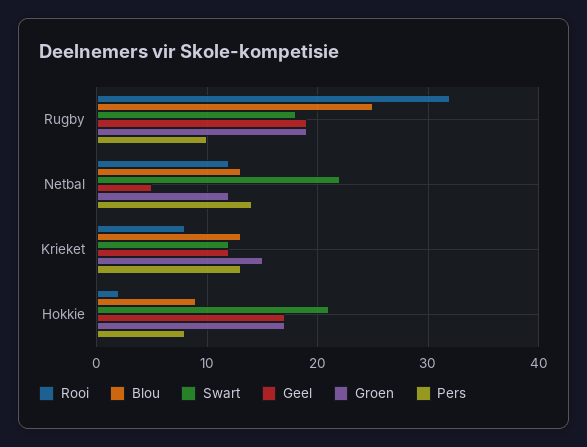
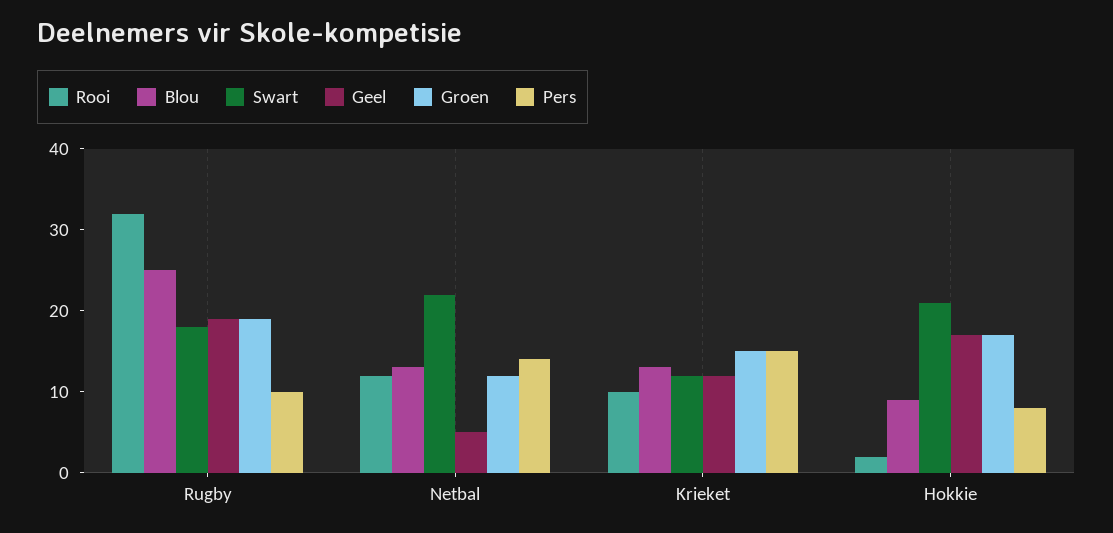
Rooi, Krieket: 8 -> 10
Pers, Krieket: 13 -> 15

